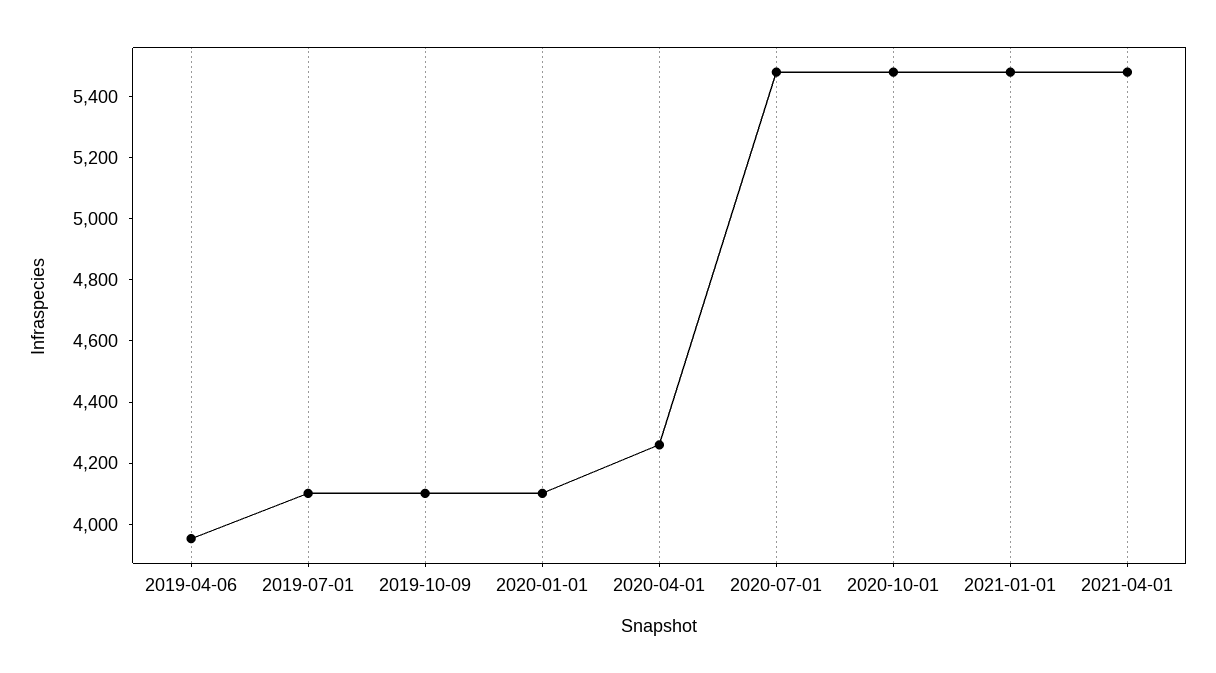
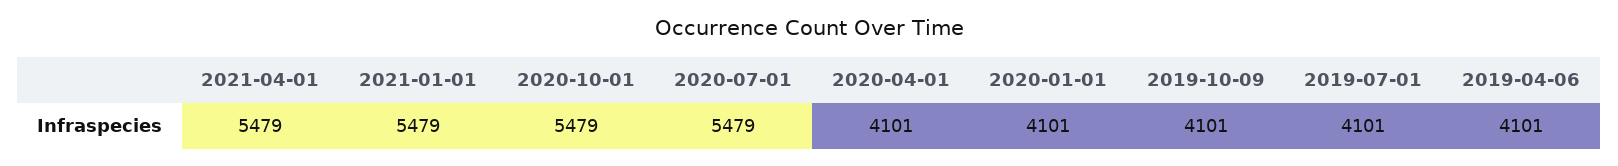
2019-04-06: 3950 -> 4101
2020-04-01: 4250 -> 4101

